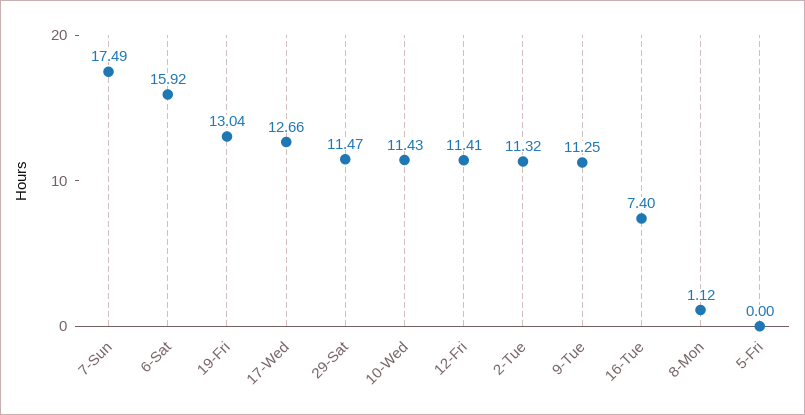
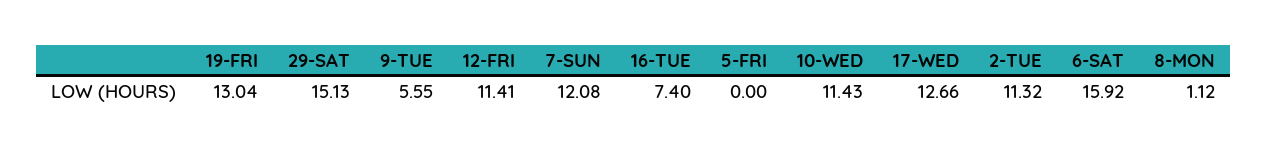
7-Sun: 17.49 -> 12.08
29-Sat: 11.47 -> 15.13
9-Tue: 11.25 -> 5.55

